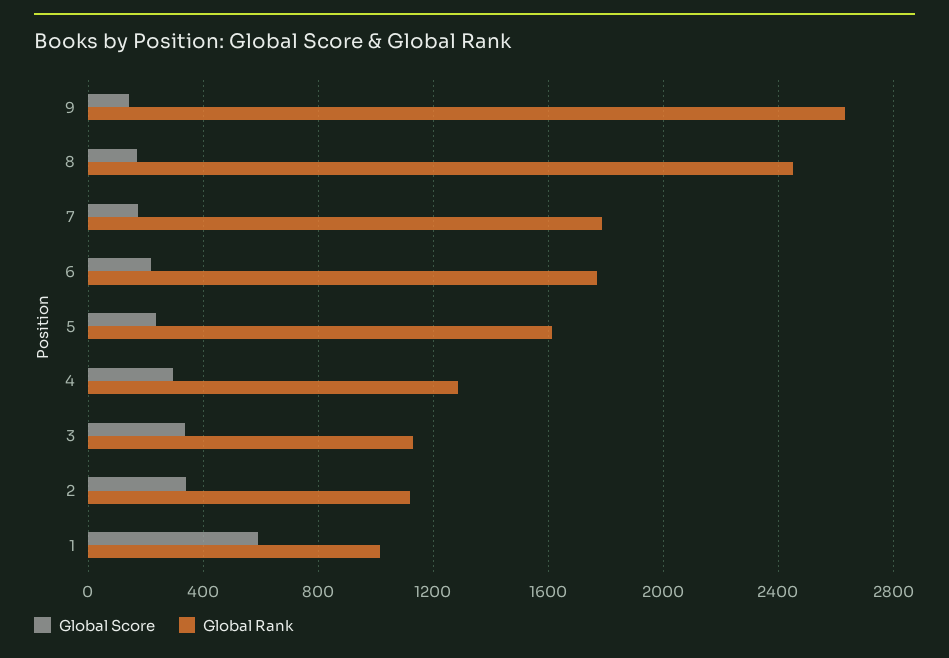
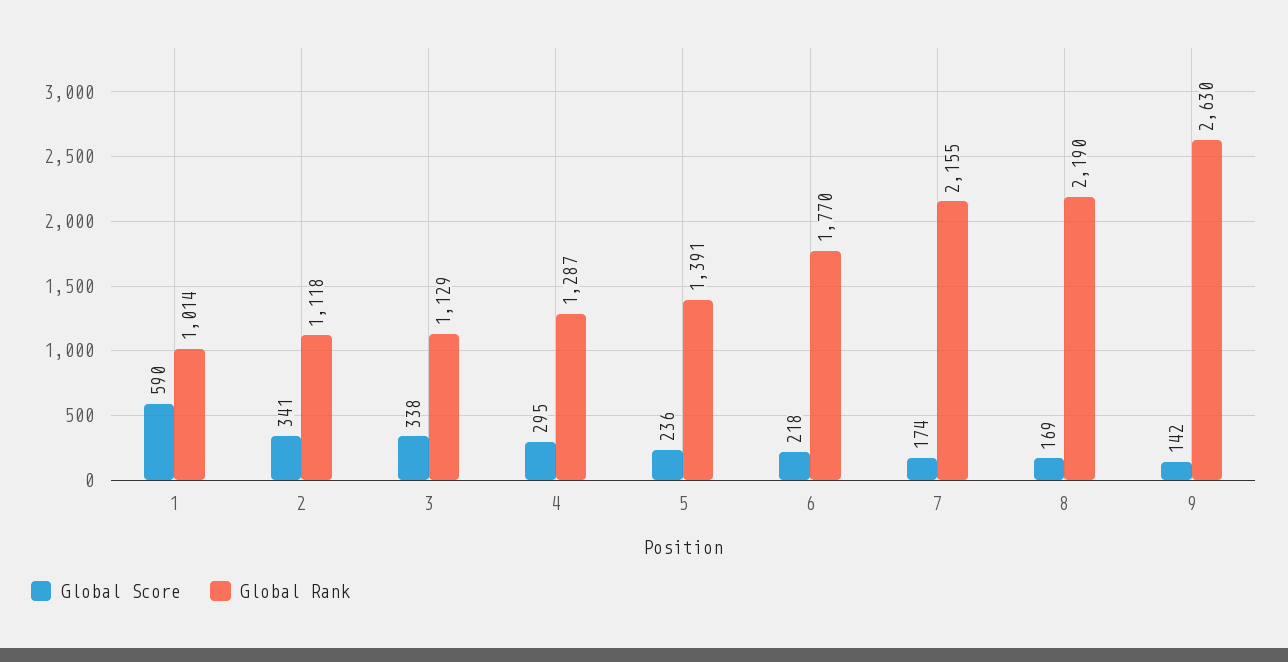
Global Rank, 8: 2450 -> 2190
Global Rank, 7: 1800 -> 2155
Global Rank, 5: 1600 -> 1391

